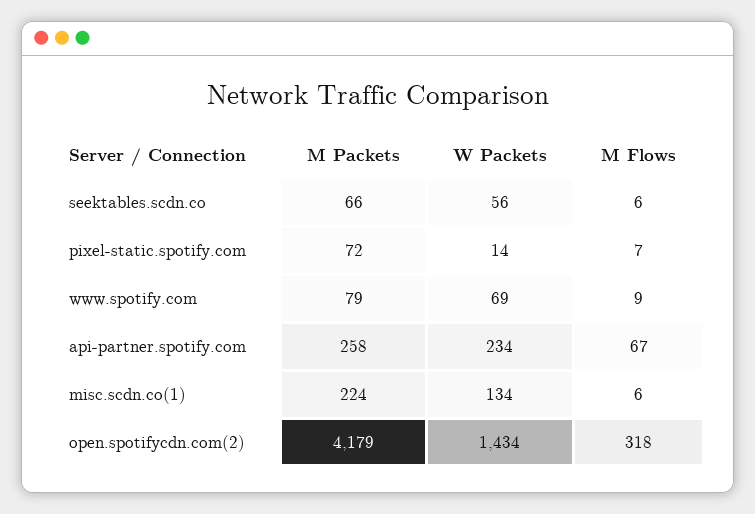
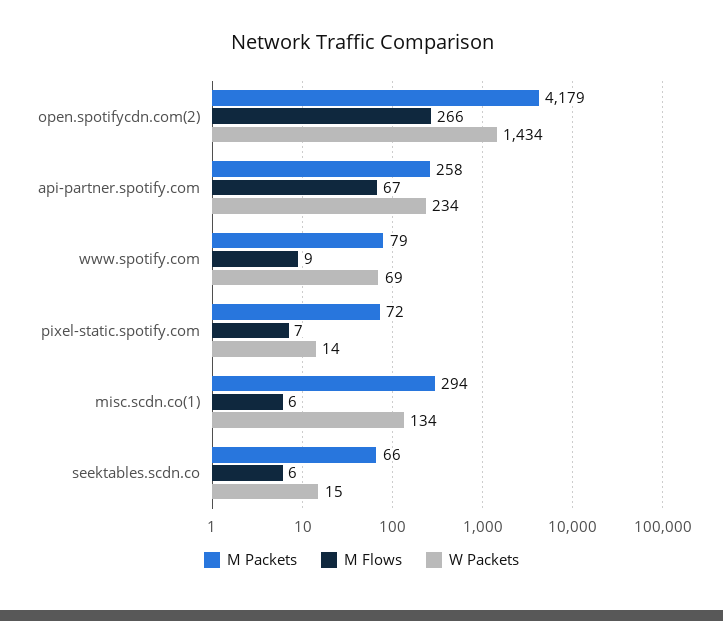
W Packets, seektables.scdn.co: 56 -> 15
M Packets, misc.scdn.co(1): 224 -> 294
M Flows, open.spotifycdn.com(2): 318 -> 266

